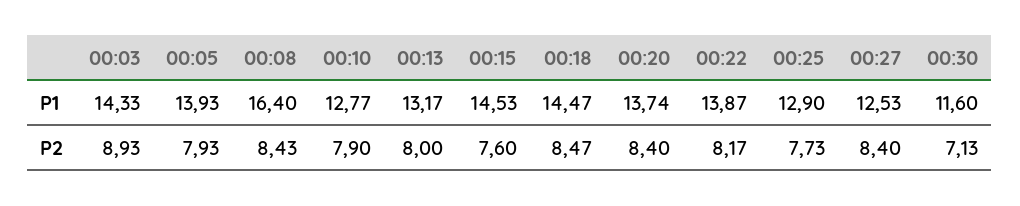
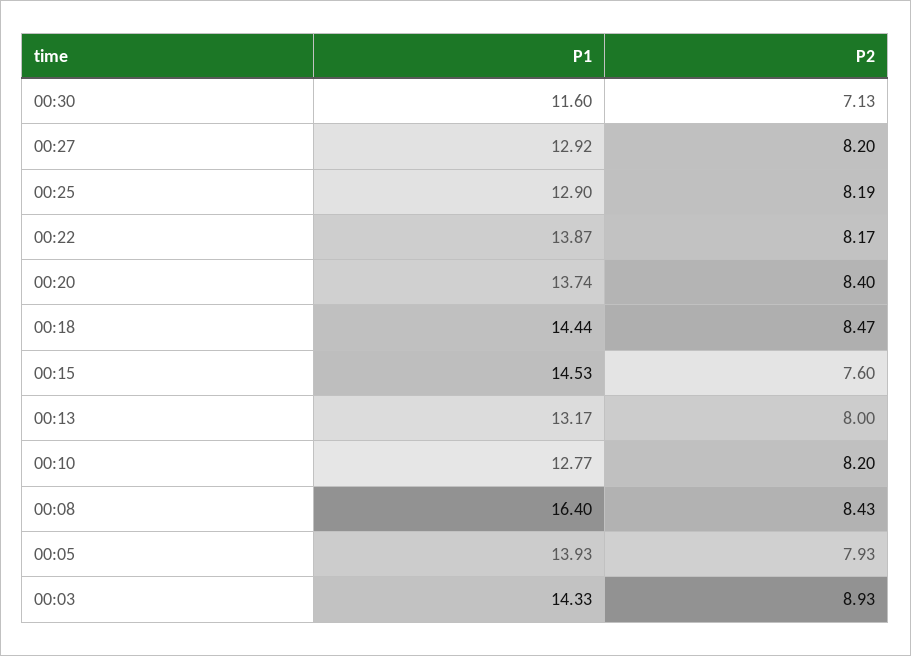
00:18, P1: 14.47 -> 14.44
00:27, P1: 12.53 -> 12.92
00:10, P2: 7.9 -> 8.2
00:25, P2: 7.73 -> 8.19
00:27, P2: 8.4 -> 8.2

